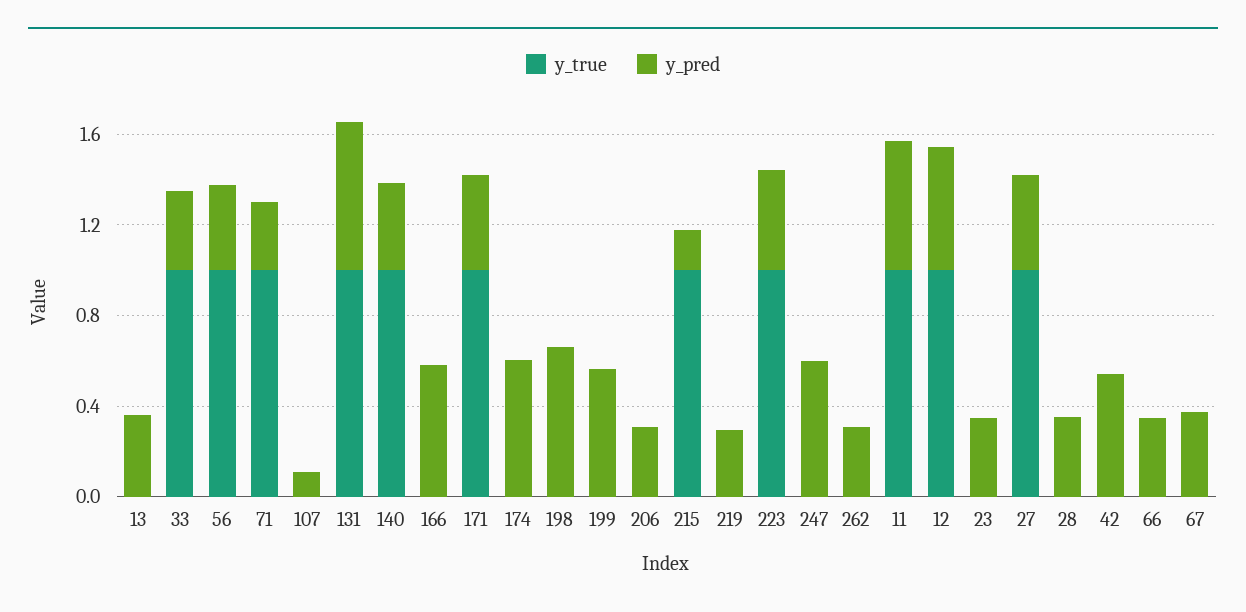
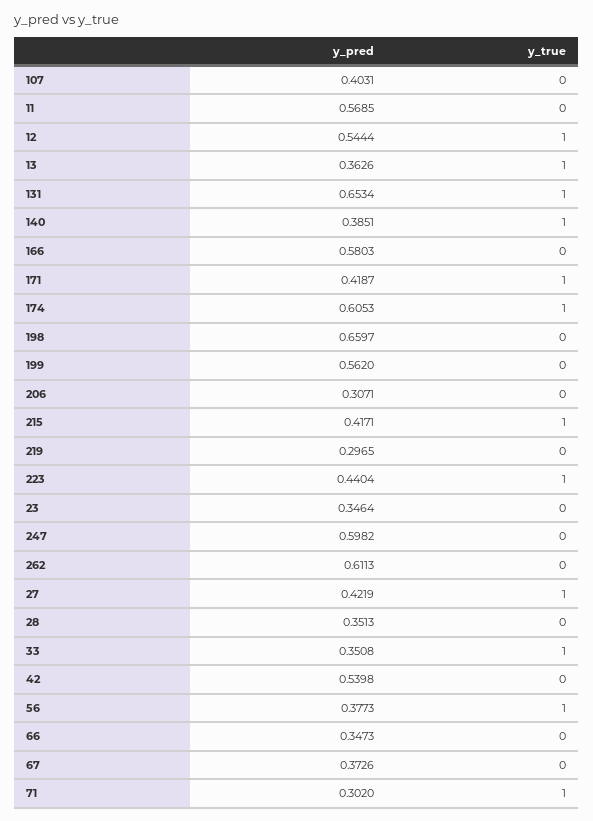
y_true, 13: 0 -> 1
y_pred, 107: 0.1 -> 0.4031
y_true, 174: 0 -> 1
y_pred, 215: 0.2 -> 0.4171
y_pred, 262: 0.3 -> 0.6113
y_true, 11: 1 -> 0

